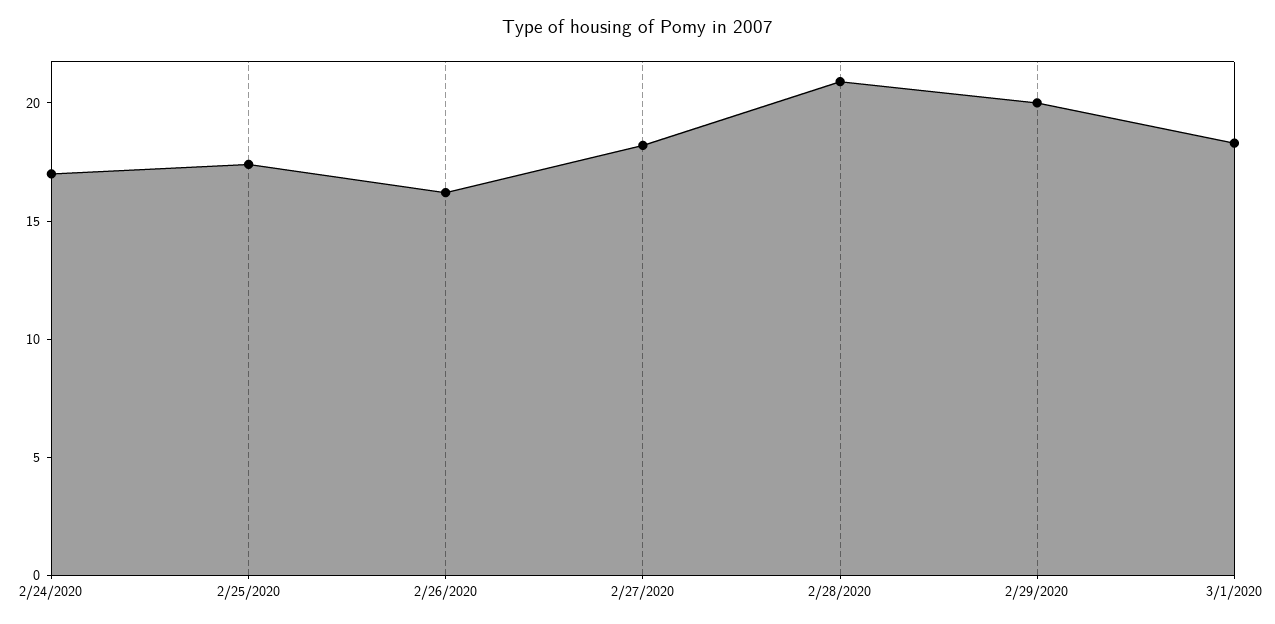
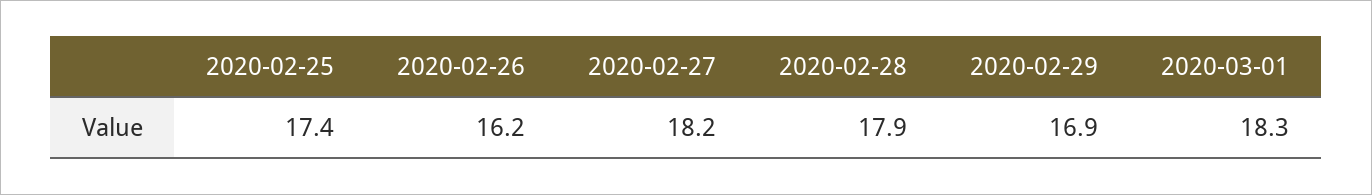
2/24/2020: 17 -> none
2/28/2020: 21 -> 17.9
2/29/2020: 20 -> 16.9

